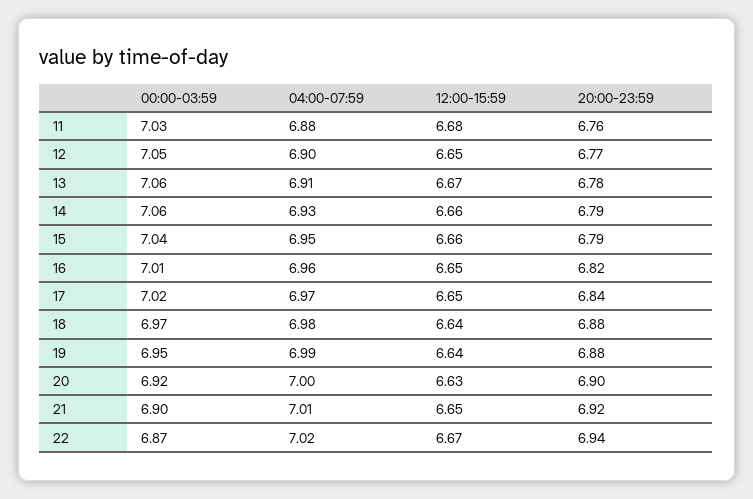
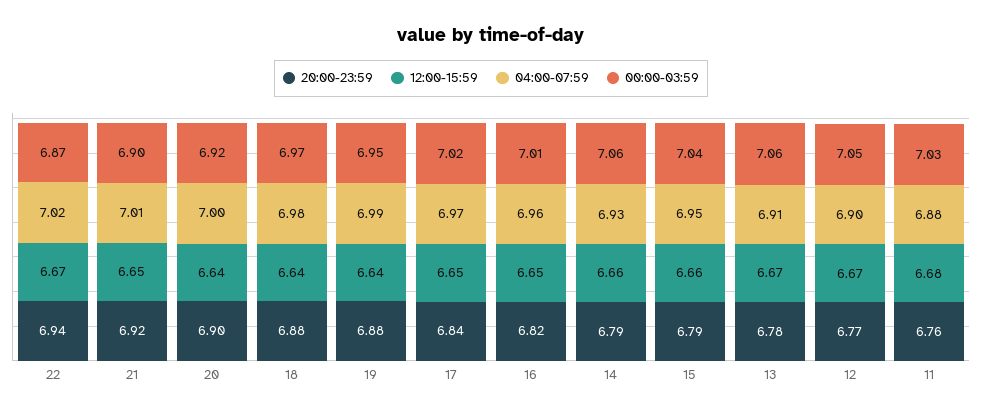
12:00-15:59, 12: 6.65 -> 6.67
12:00-15:59, 20: 6.63 -> 6.64

